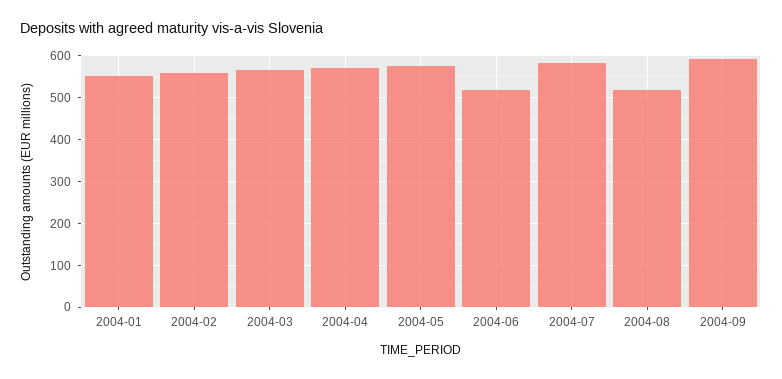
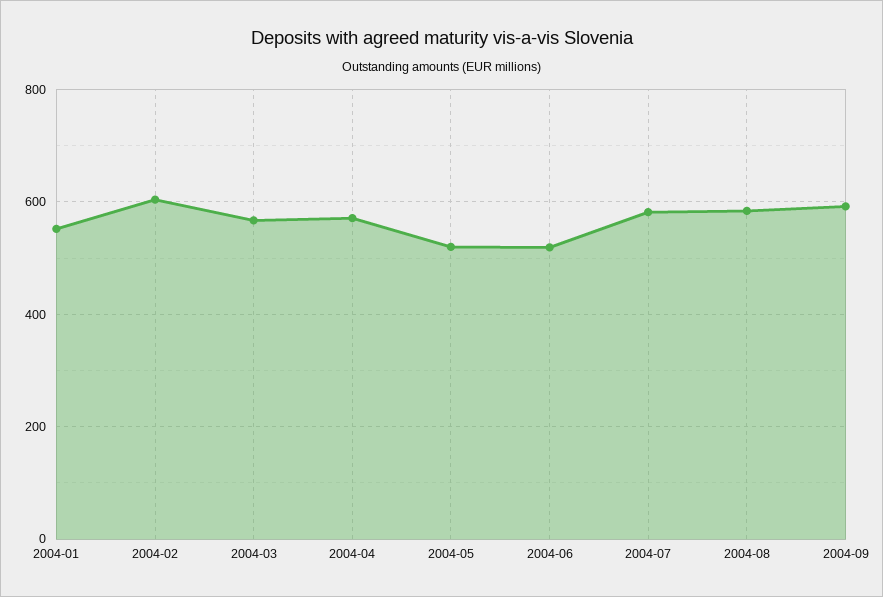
2004-02: 560 -> 600
2004-05: 580 -> 520
2004-08: 520 -> 580

